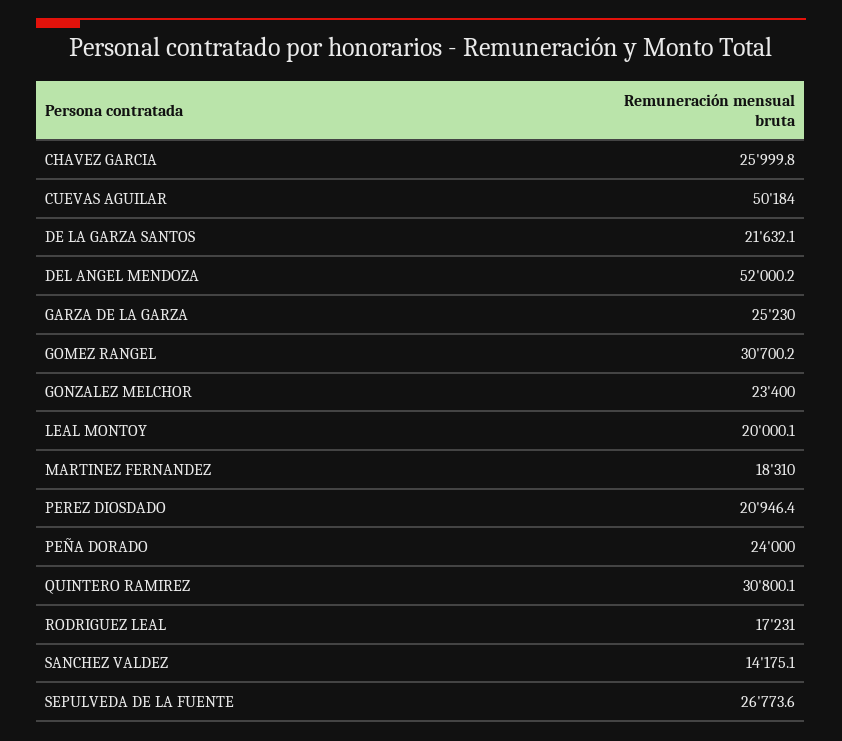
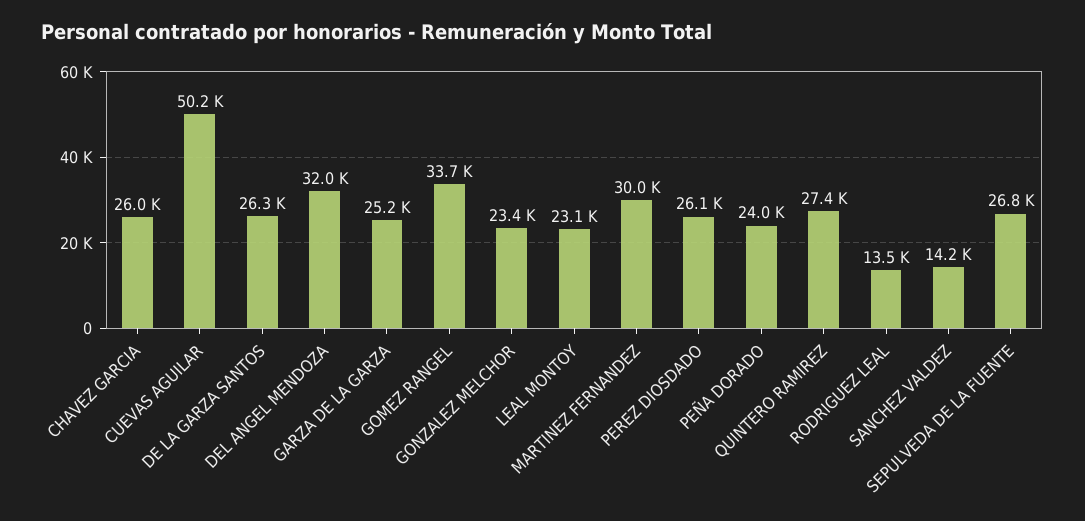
DE LA GARZA SANTOS: 21632.1 -> 26300
DEL ANGEL MENDOZA: 52000.2 -> 32000
GOMEZ RANGEL: 30700.2 -> 33700
LEAL MONTOY: 20000.1 -> 23100
MARTINEZ FERNANDEZ: 18310 -> 30000
PEREZ DIOSDADO: 20946.4 -> 26100
QUINTERO RAMIREZ: 30800.1 -> 27400
RODRIGUEZ LEAL: 17231 -> 13500

